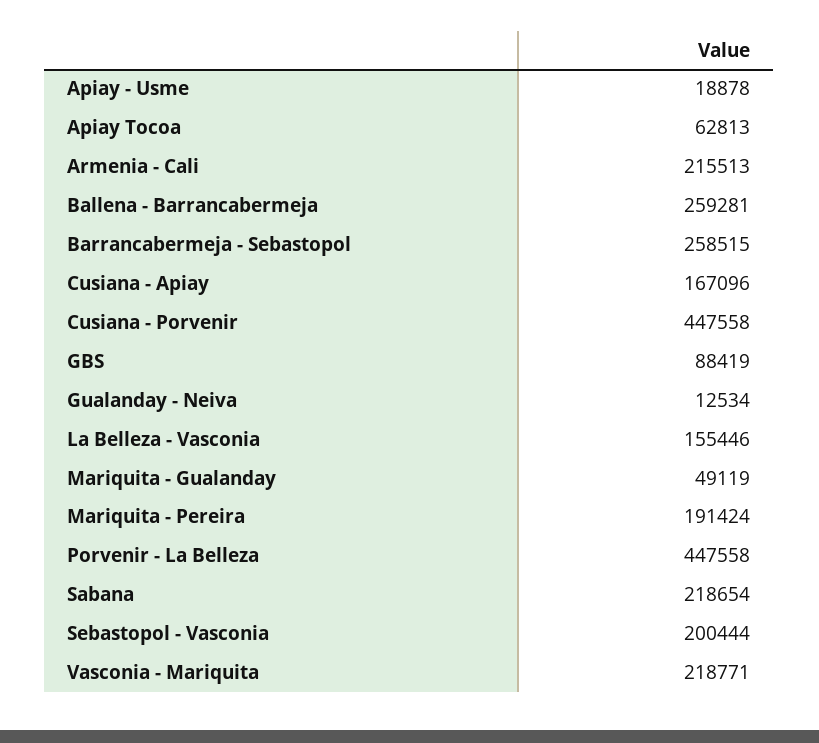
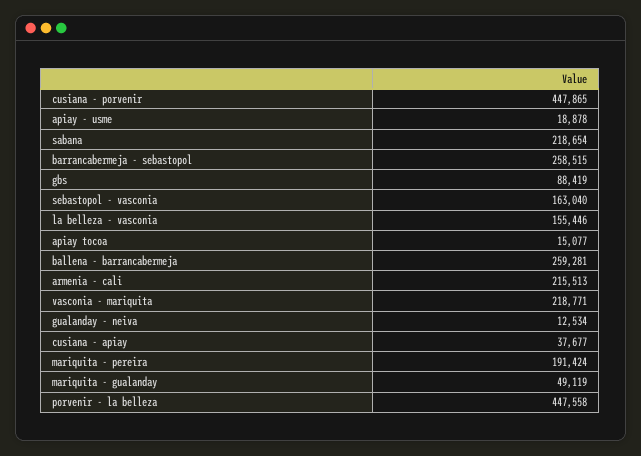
Apiay Tocoa: 62813 -> 15077
Cusiana - Apiay: 167096 -> 37677
Cusiana - Porvenir: 447558 -> 447865
Sebastopol - Vasconia: 200444 -> 163040

